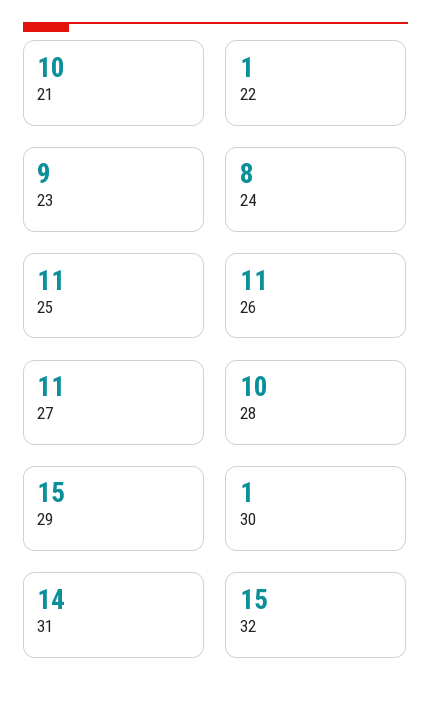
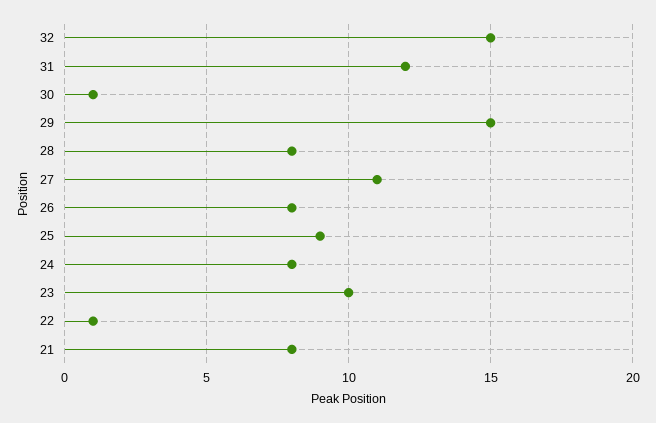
21: 10 -> 8
23: 9 -> 10
25: 11 -> 9
26: 11 -> 8
28: 10 -> 8
31: 14 -> 12

